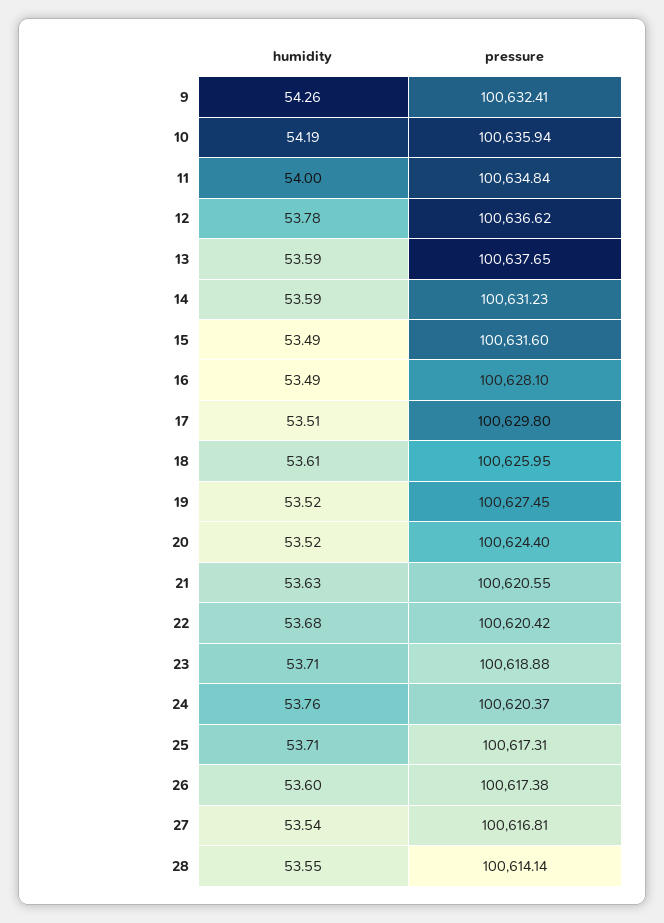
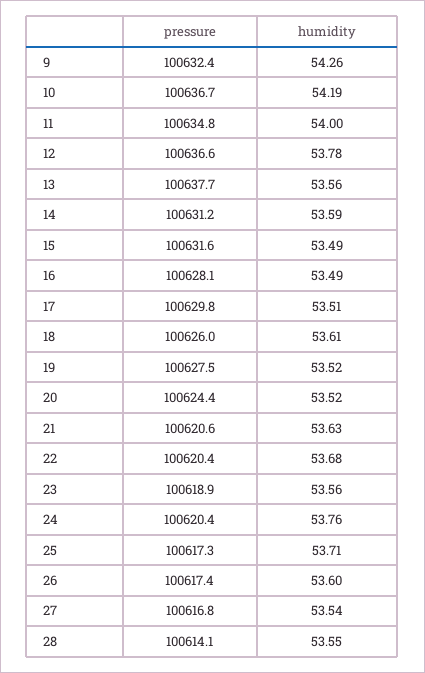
pressure, 10: 100635.94 -> 100636.7
humidity, 13: 53.59 -> 53.56
humidity, 23: 53.71 -> 53.56

